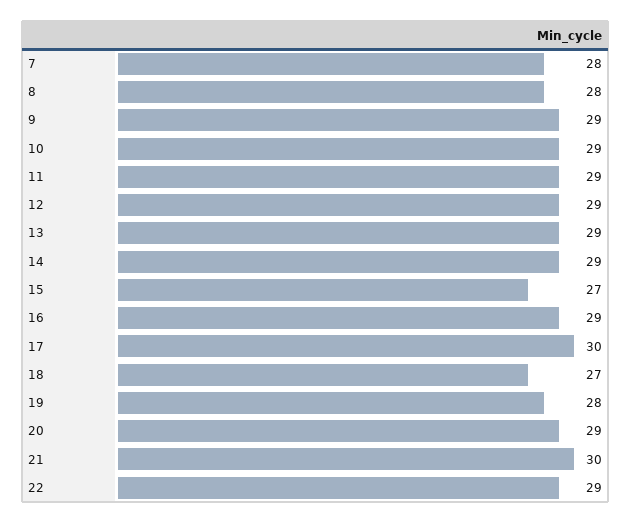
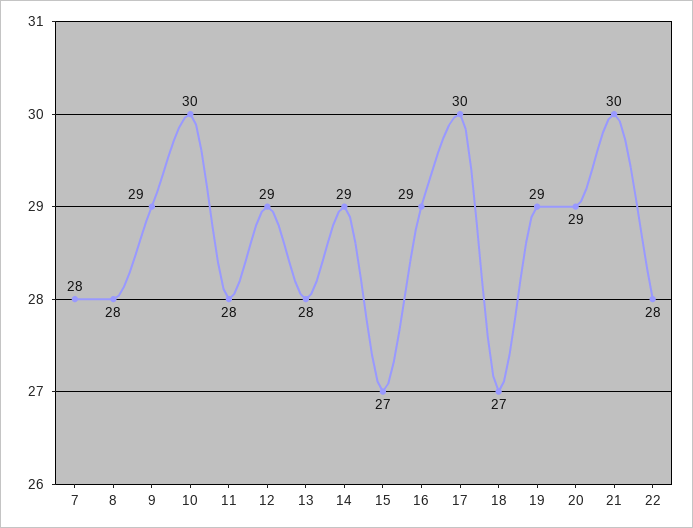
10: 29 -> 30
11: 29 -> 28
13: 29 -> 28
19: 28 -> 29
22: 29 -> 28

